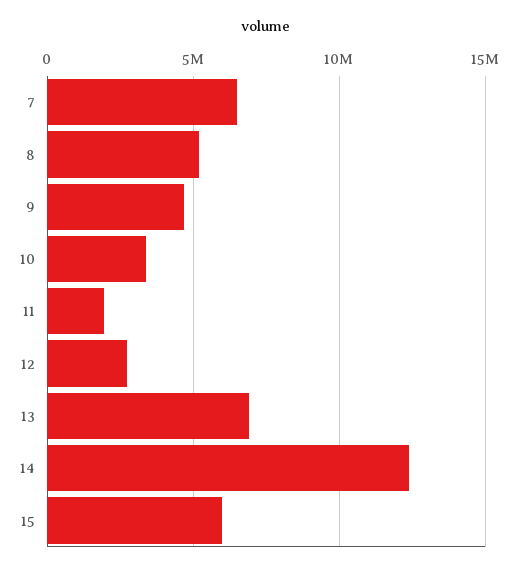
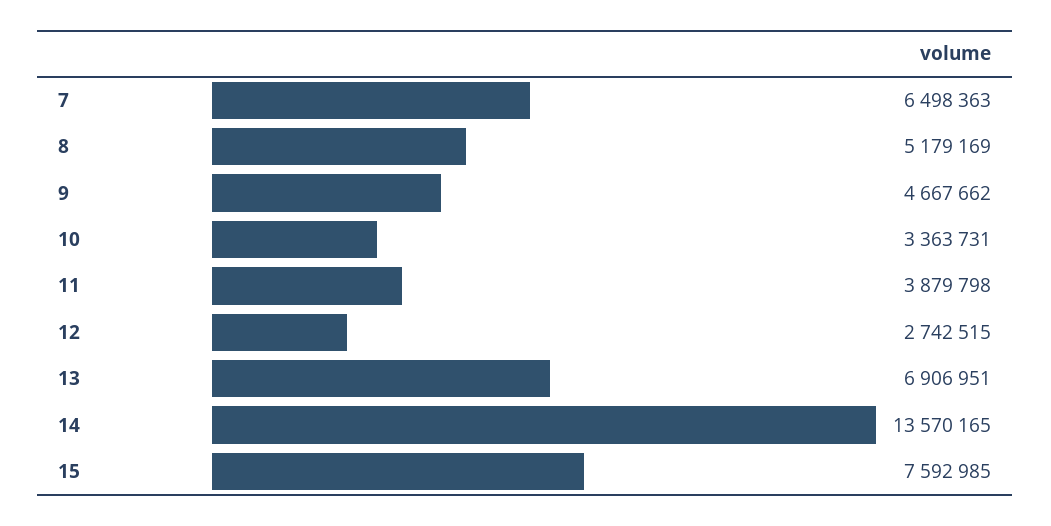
11: 2000000 -> 3879798
14: 12500000 -> 13570165
15: 6000000 -> 7592985

